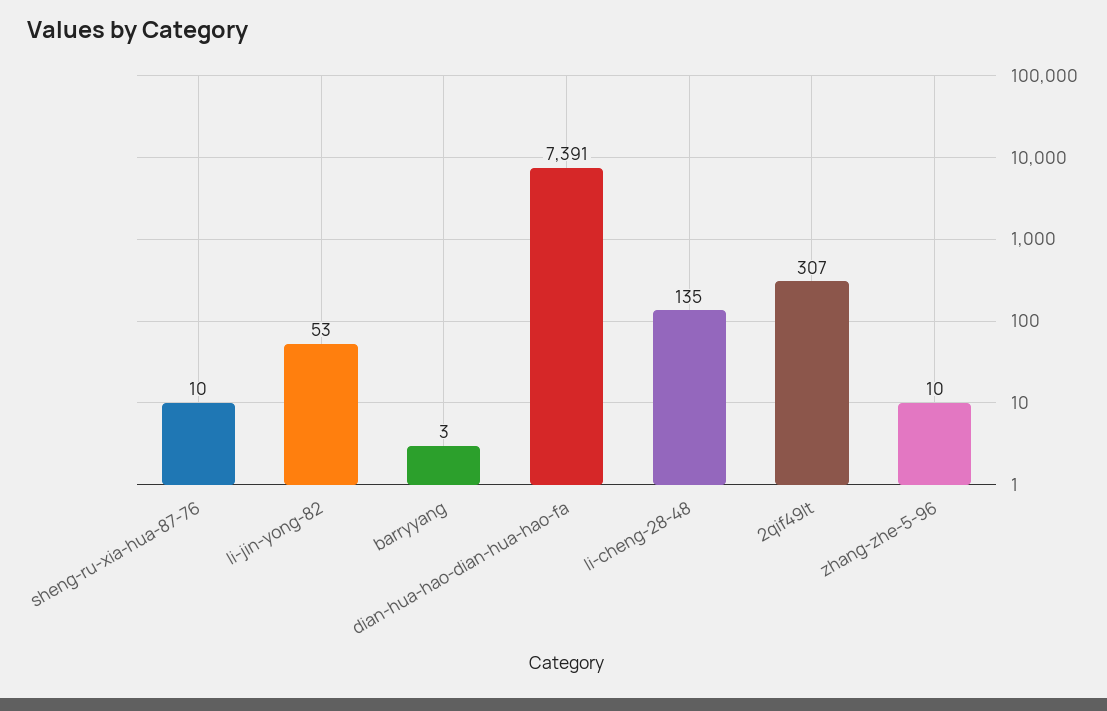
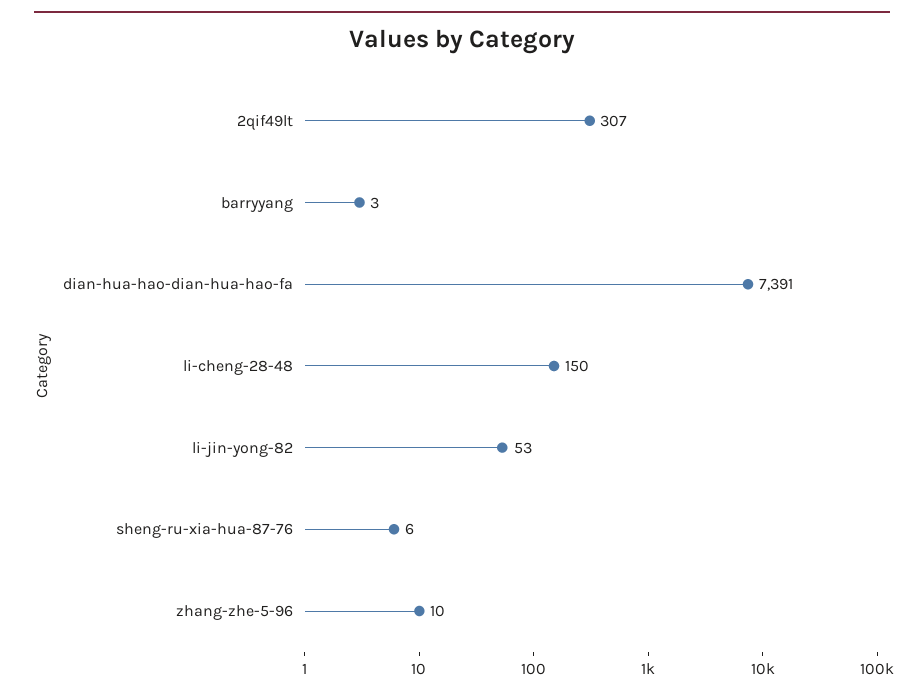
sheng-ru-xia-hua-87-76: 10 -> 6
li-cheng-28-48: 135 -> 150

